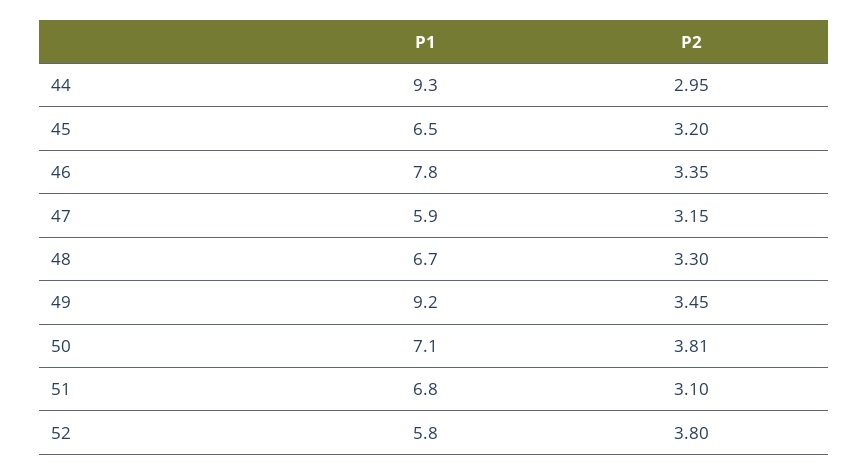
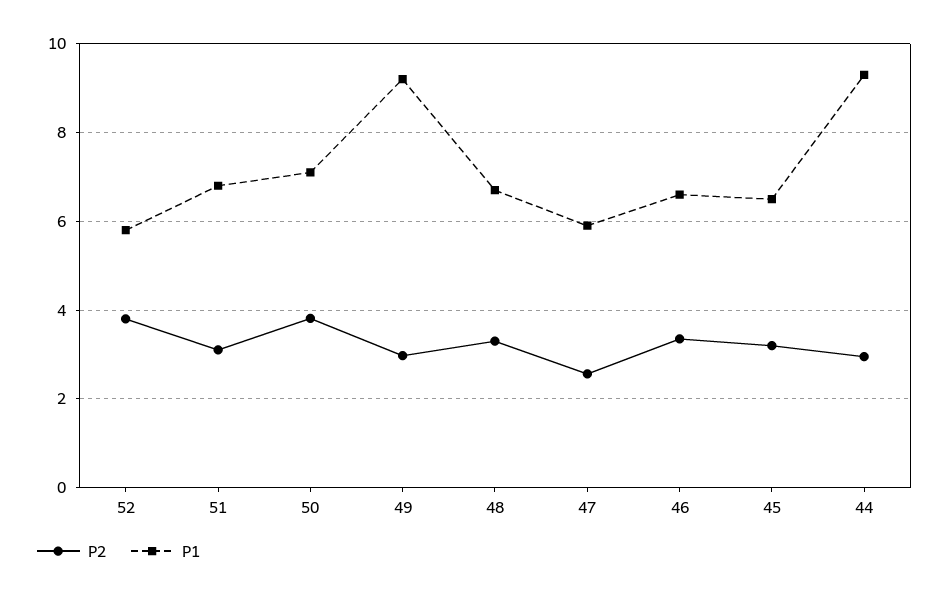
P1, 46: 7.8 -> 6.6
P2, 47: 3.15 -> 2.6
P2, 49: 3.45 -> 3

